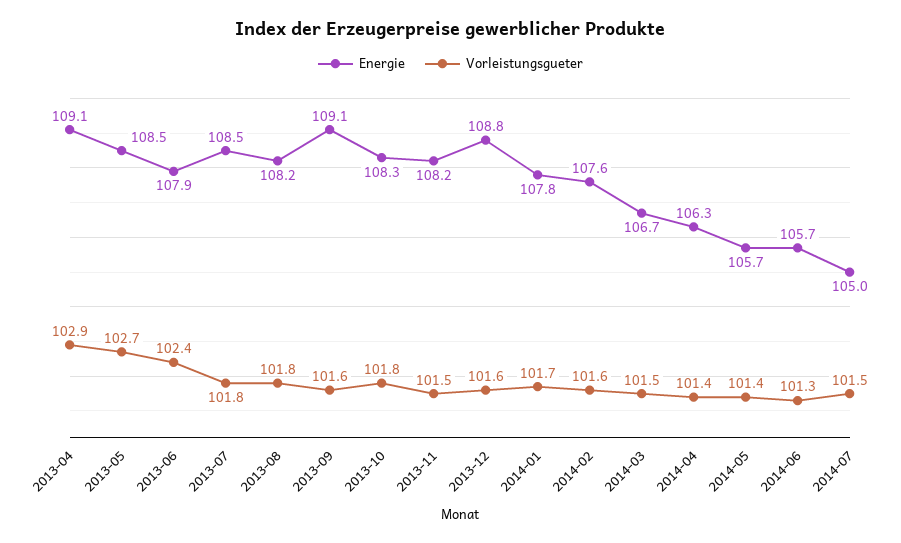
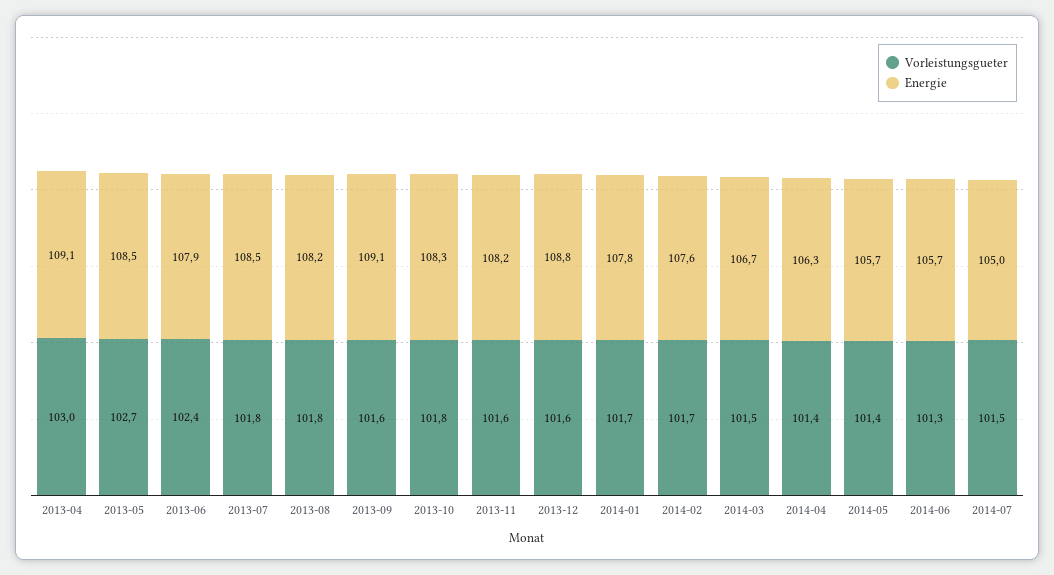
Vorleistungsgueter, 2013-04: 102.9 -> 103
Vorleistungsgueter, 2013-11: 101.5 -> 101.6
Vorleistungsgueter, 2014-02: 101.6 -> 101.7

